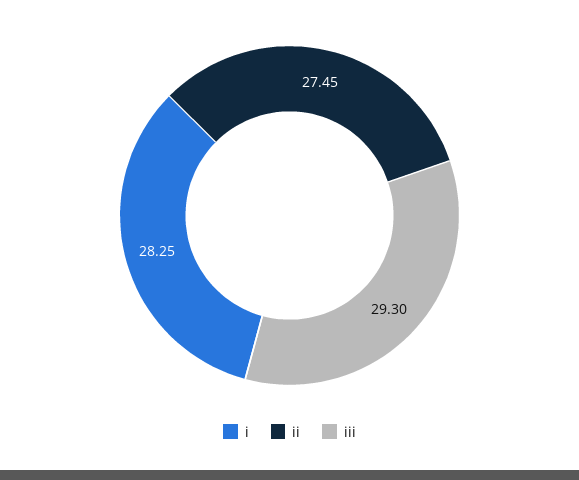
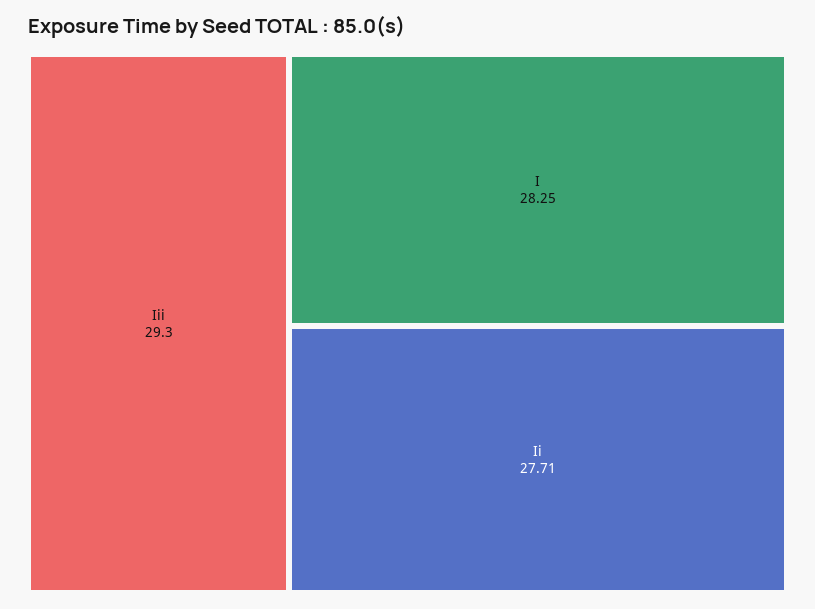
ii: 27.45 -> 27.71

